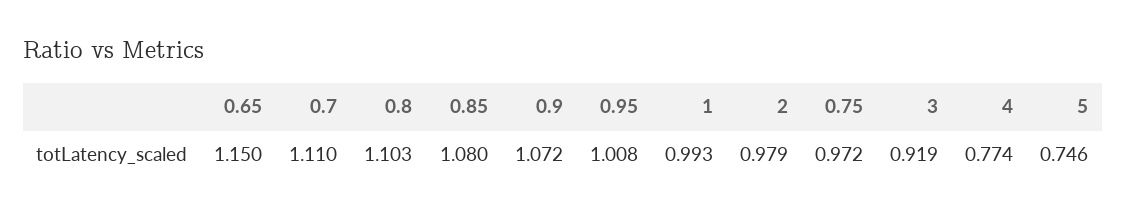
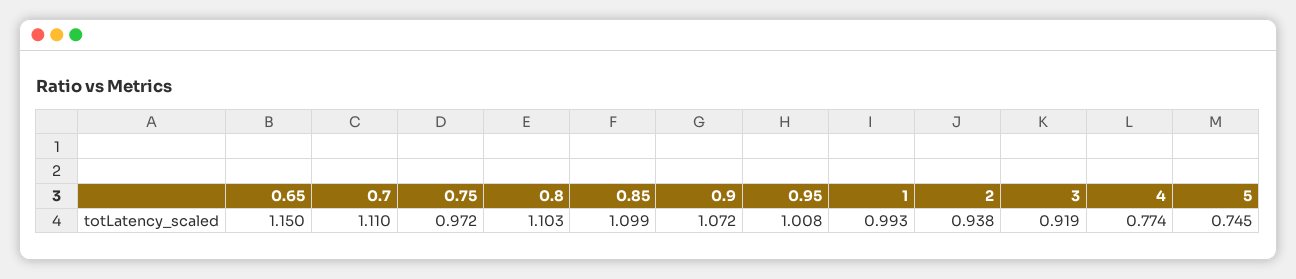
0.85: 1.08 -> 1.099
2: 0.979 -> 0.938
5: 0.746 -> 0.745

